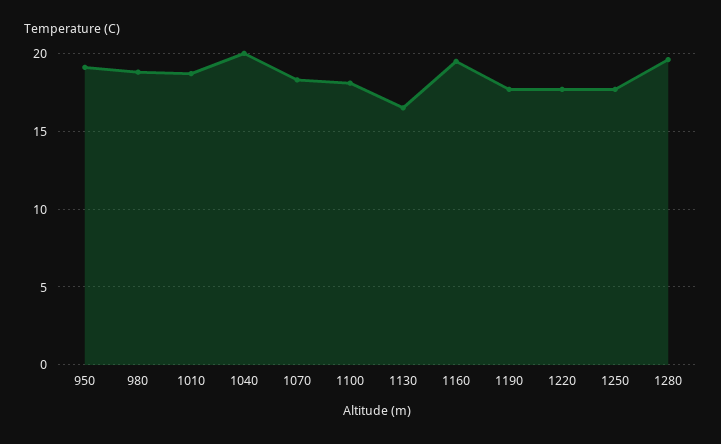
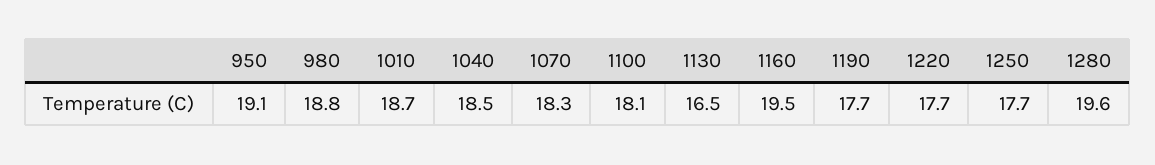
1040: 20 -> 18.5

